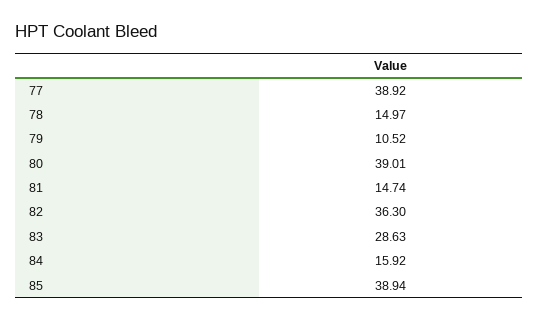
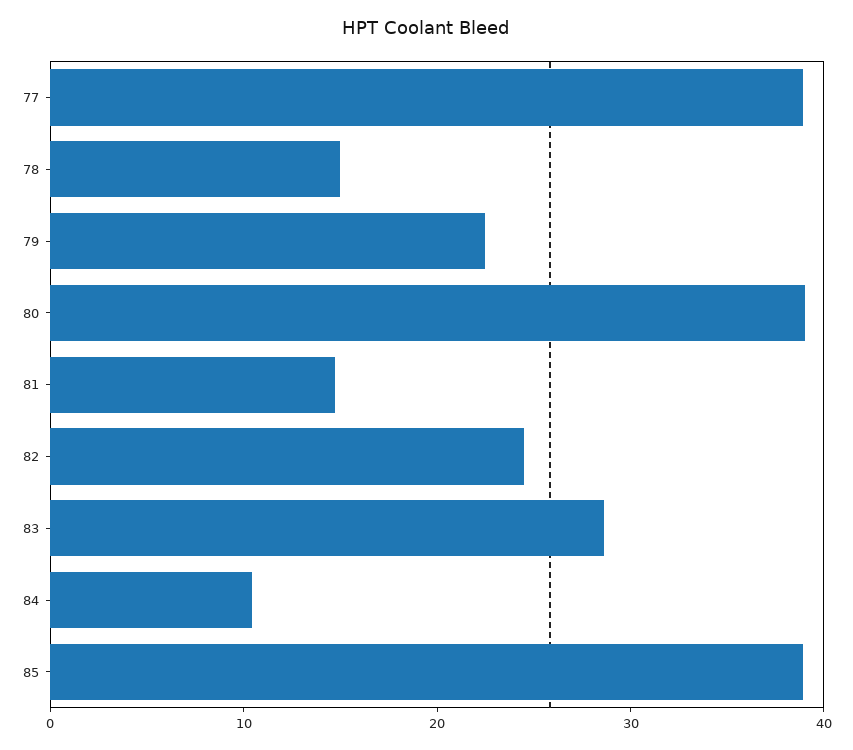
79: 10.52 -> 22
82: 36.3 -> 24
84: 15.92 -> 10

